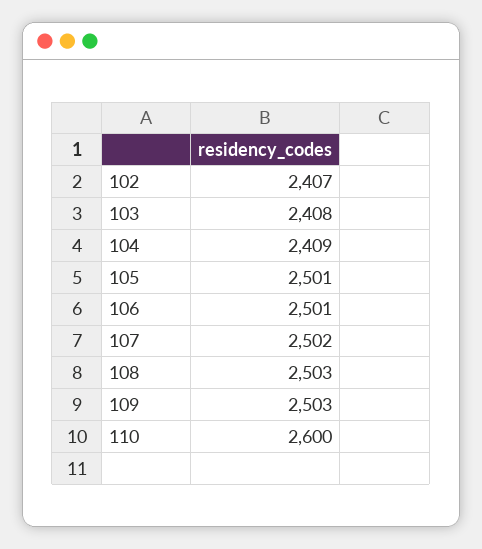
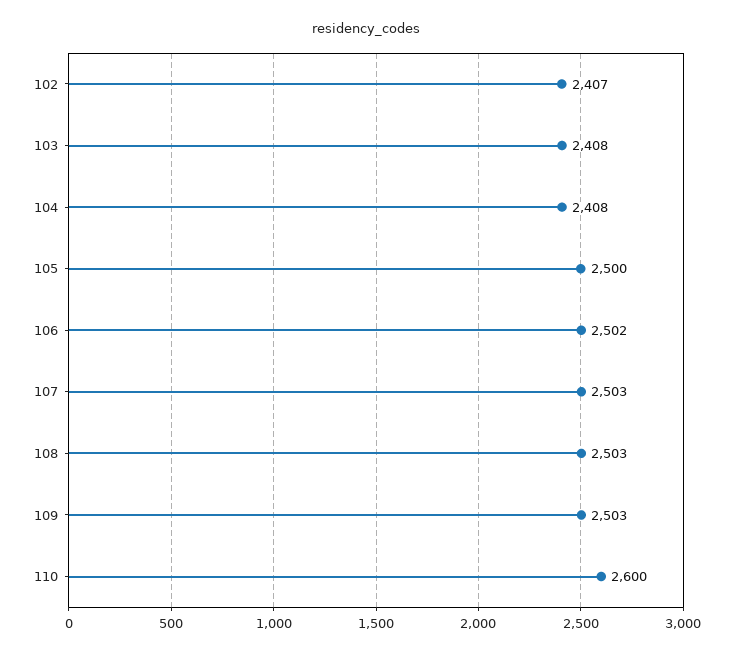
104: 2409 -> 2408
105: 2501 -> 2500
106: 2501 -> 2502
107: 2502 -> 2503

